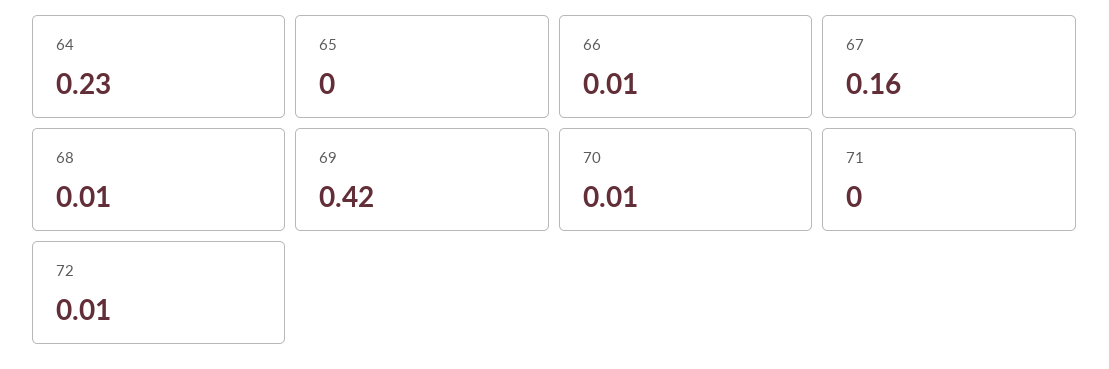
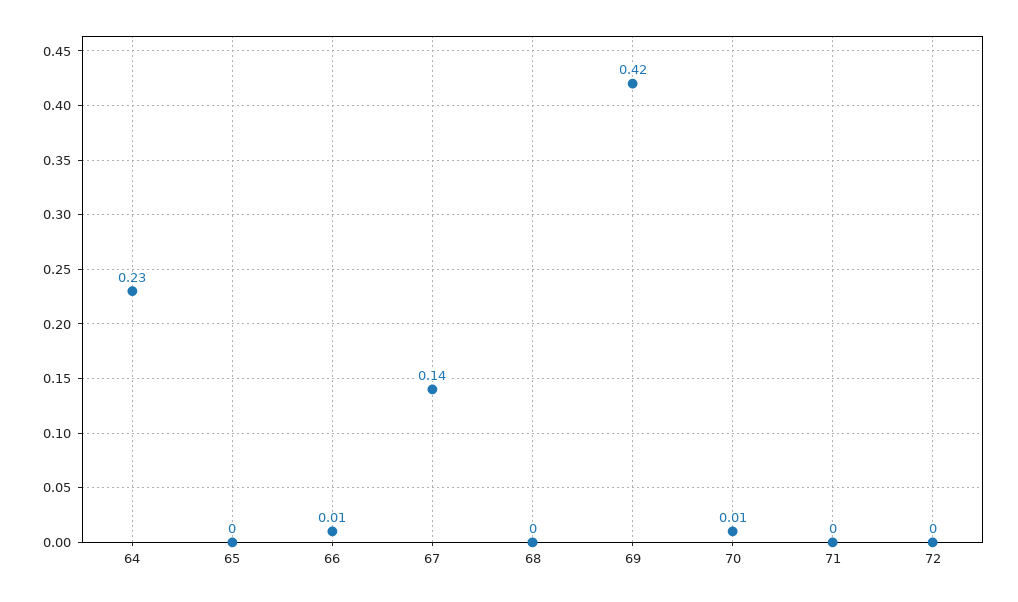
67: 0.16 -> 0.14
68: 0.01 -> 0
72: 0.01 -> 0

